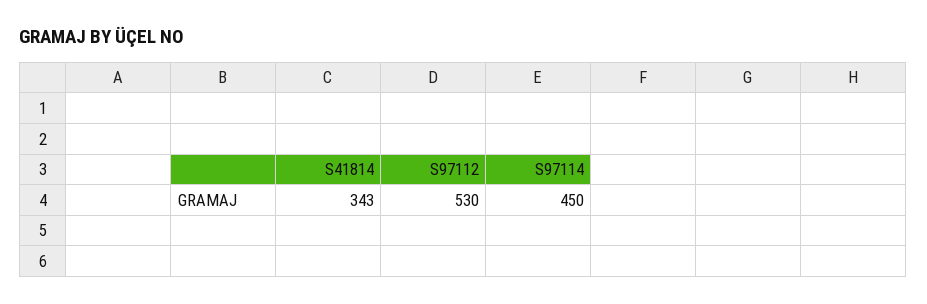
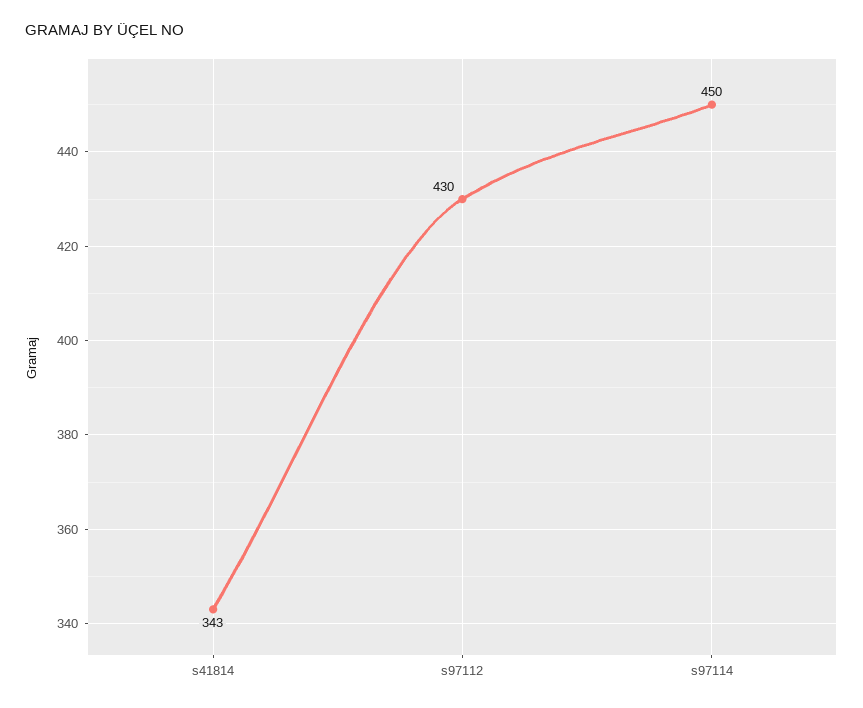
S97112: 530 -> 430

